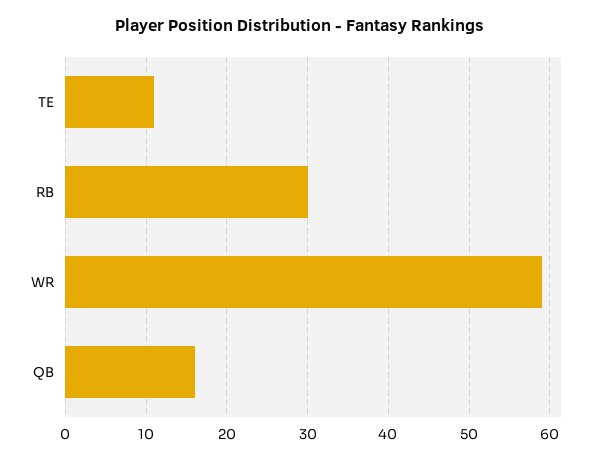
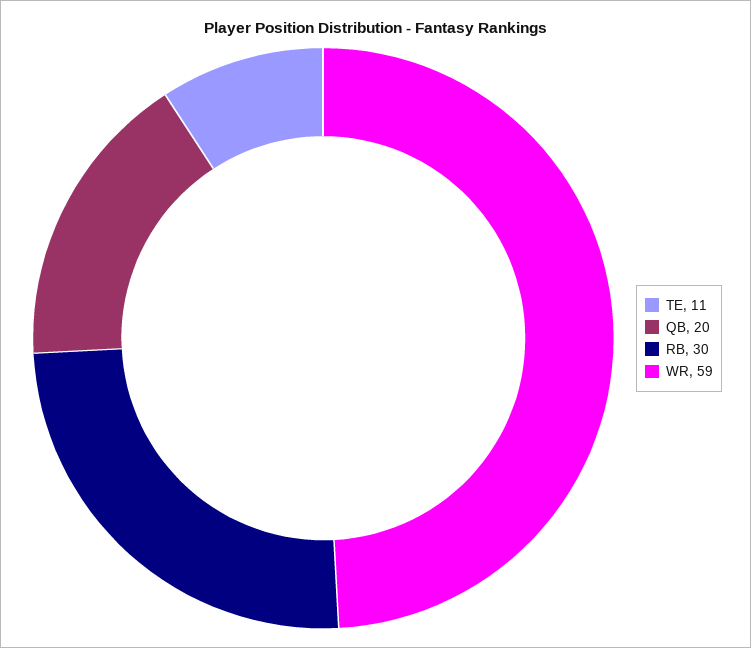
QB: 16 -> 20

